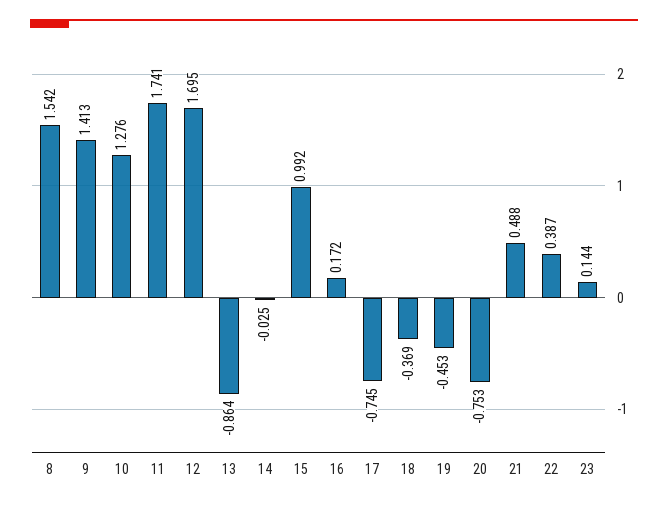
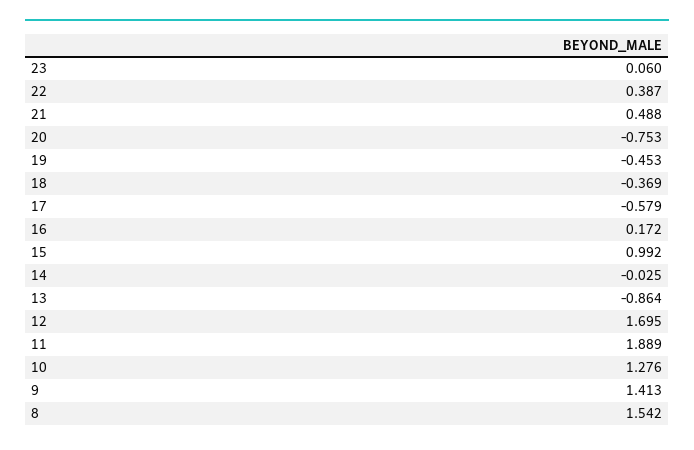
11: 1.741 -> 1.889
17: -0.745 -> -0.579
23: 0.144 -> 0.06

